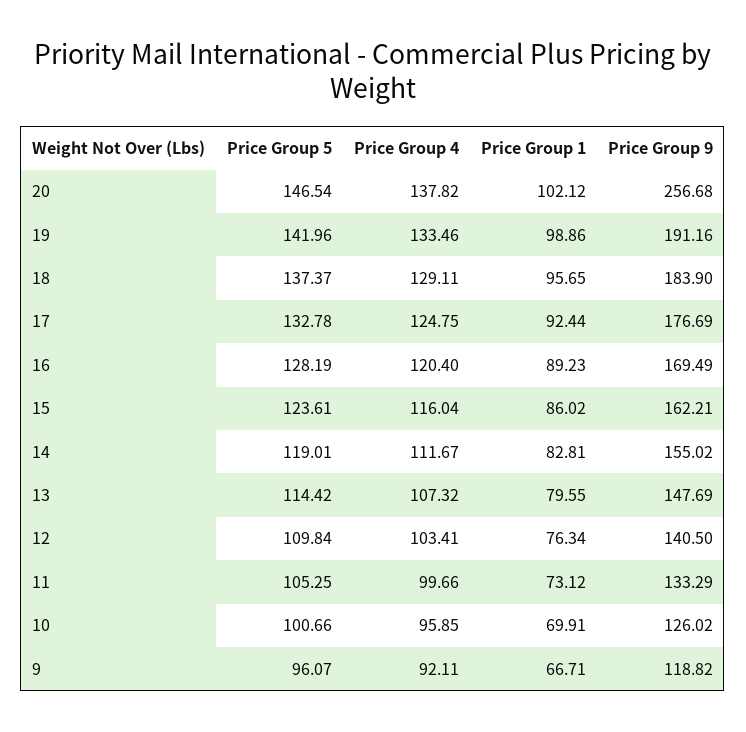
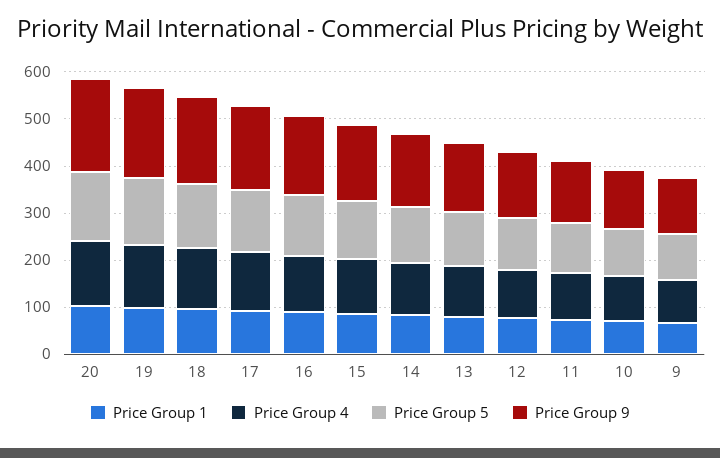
Price Group 9, 20: 256.68 -> 200

